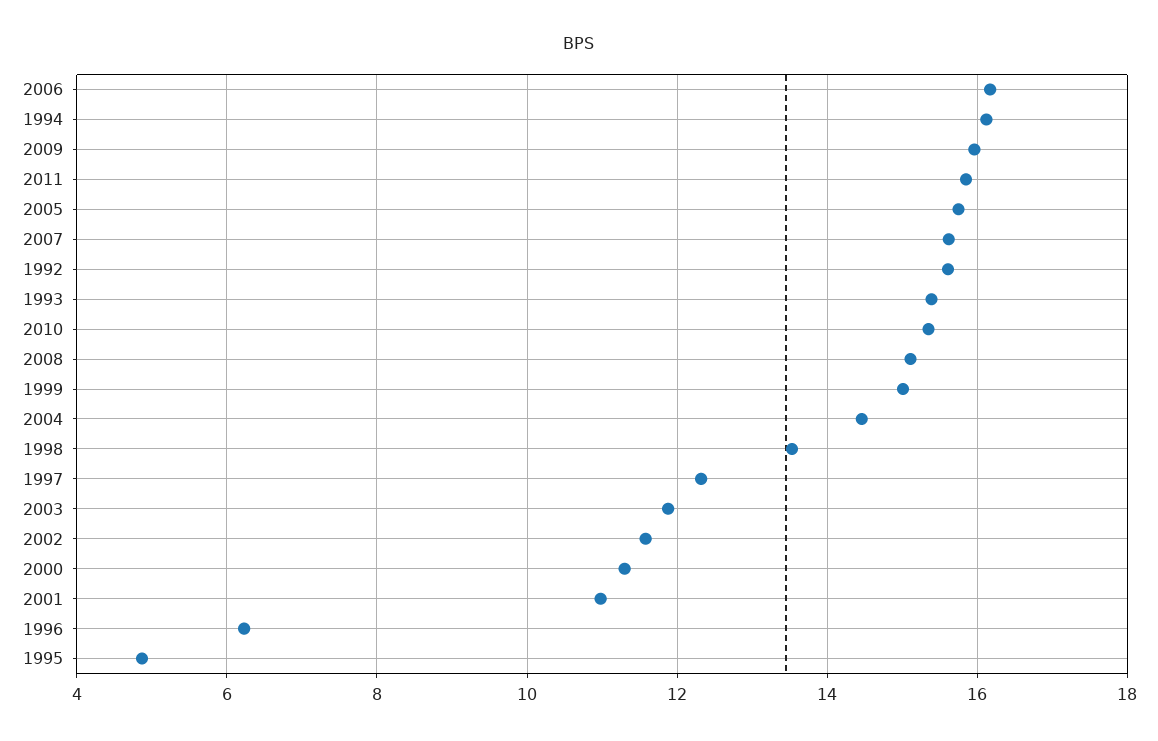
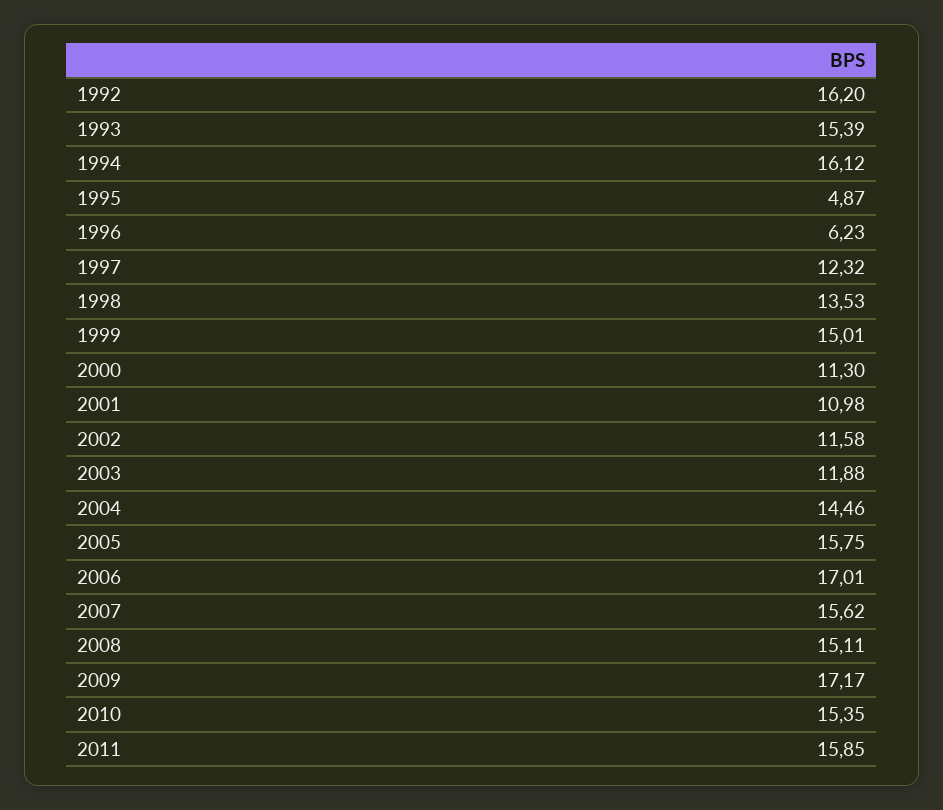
2006: 16.2 -> 17.01
2009: 16 -> 17.17
1992: 15.6 -> 16.2

